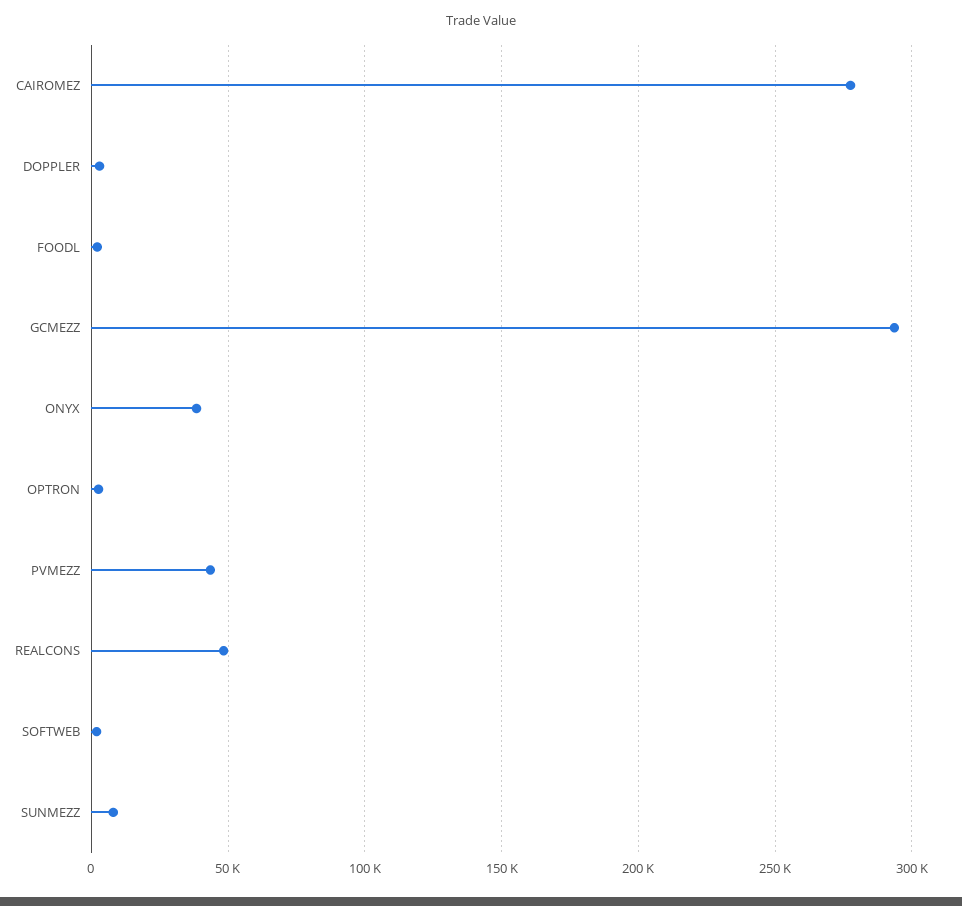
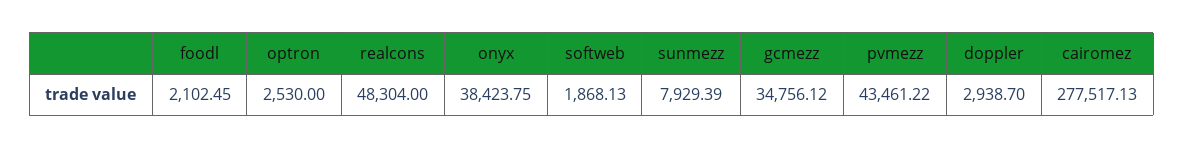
GCMEZZ: 295000 -> 34756.12

